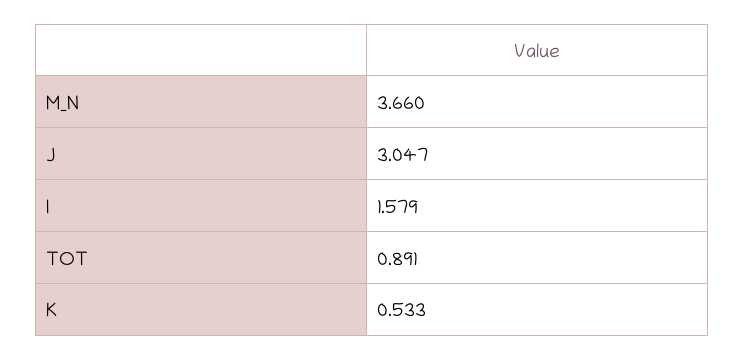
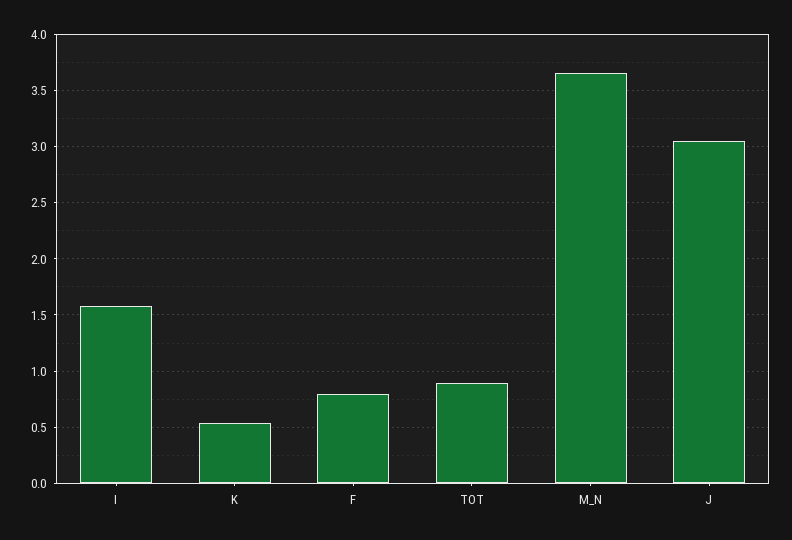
F: none -> 0.8

